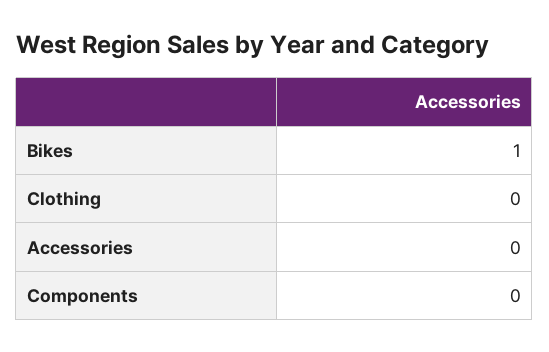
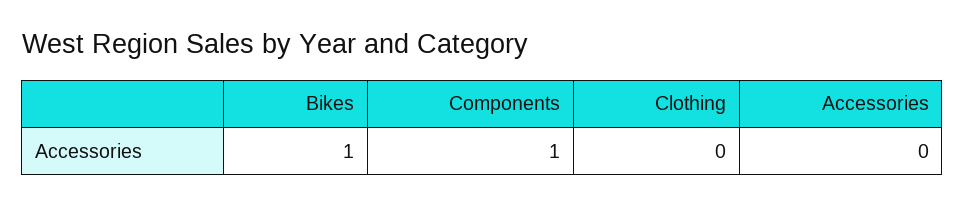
Components: 0 -> 1

